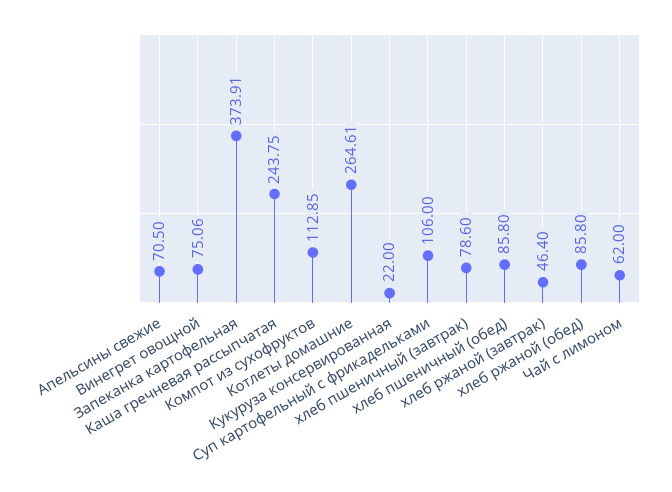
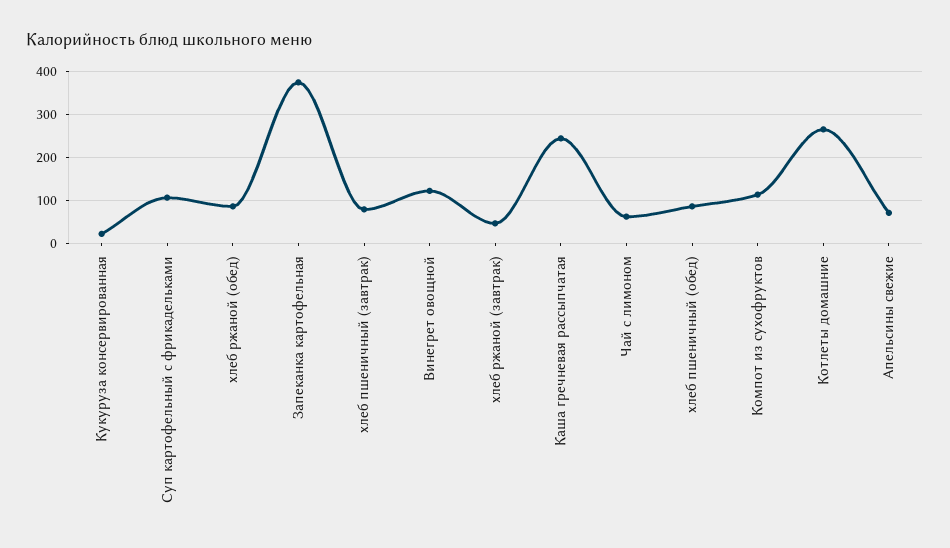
Винегрет овощной: 75.06 -> 120

